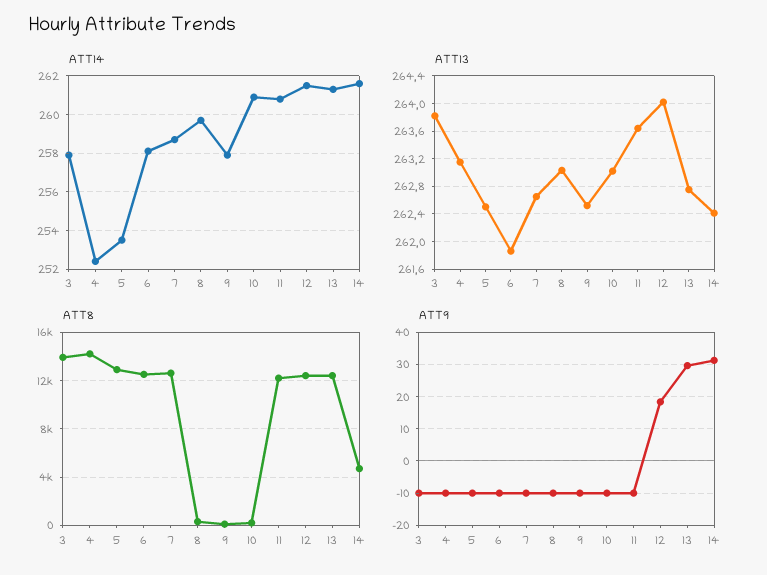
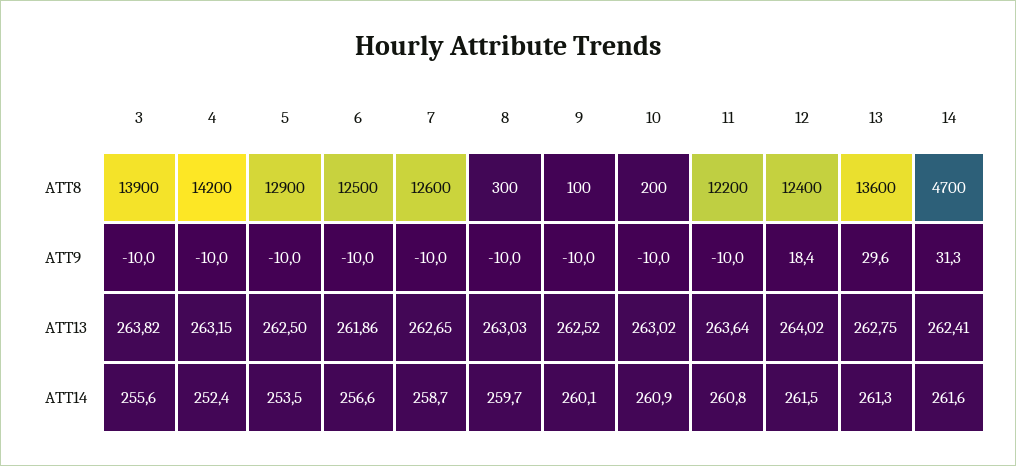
ATT14, 3: 258 -> 255.6
ATT14, 6: 258 -> 256.6
ATT14, 9: 258 -> 260.1
ATT8, 13: 12500 -> 13600

